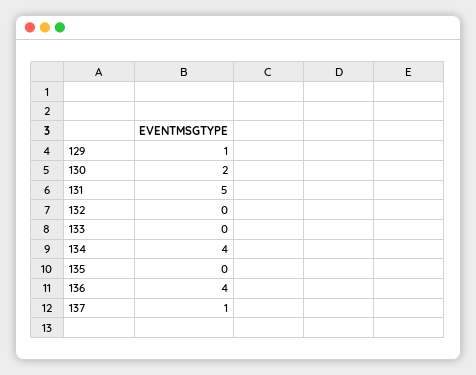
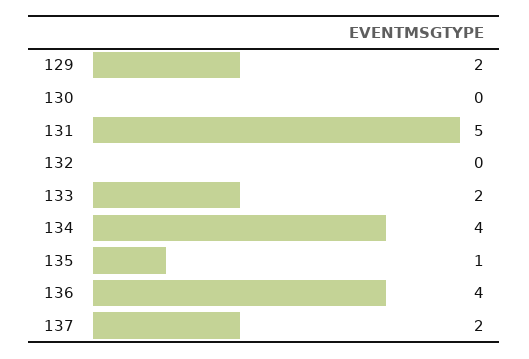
129: 1 -> 2
130: 2 -> 0
133: 0 -> 2
135: 0 -> 1
137: 1 -> 2

